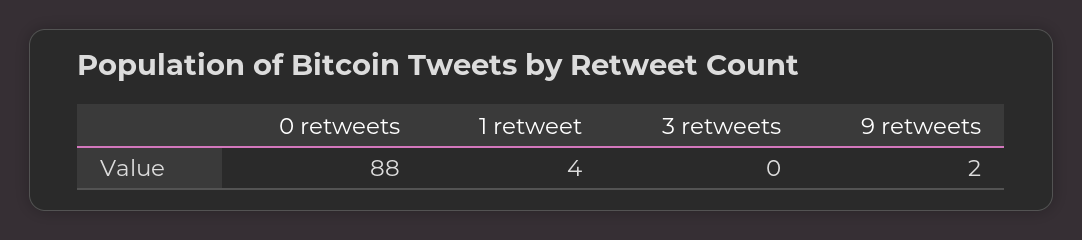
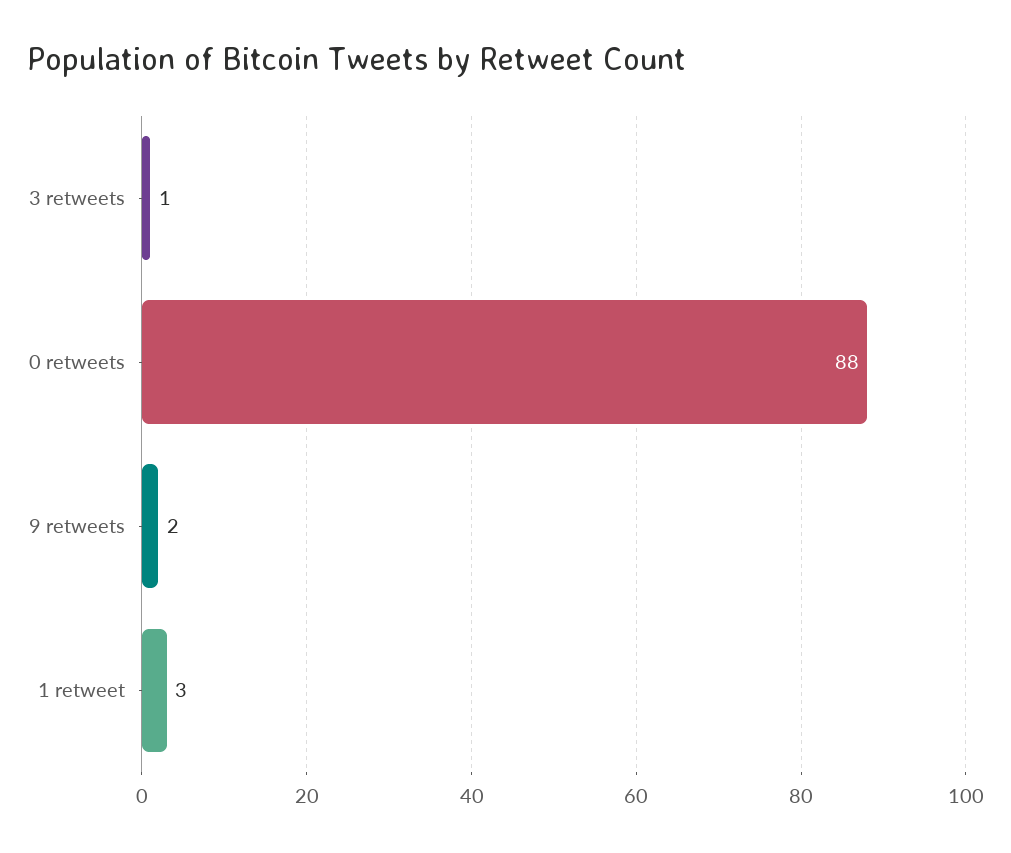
1 retweet: 4 -> 3
3 retweets: 0 -> 1

